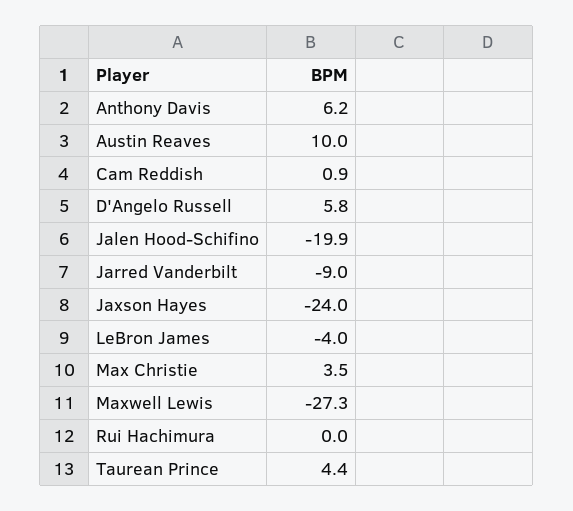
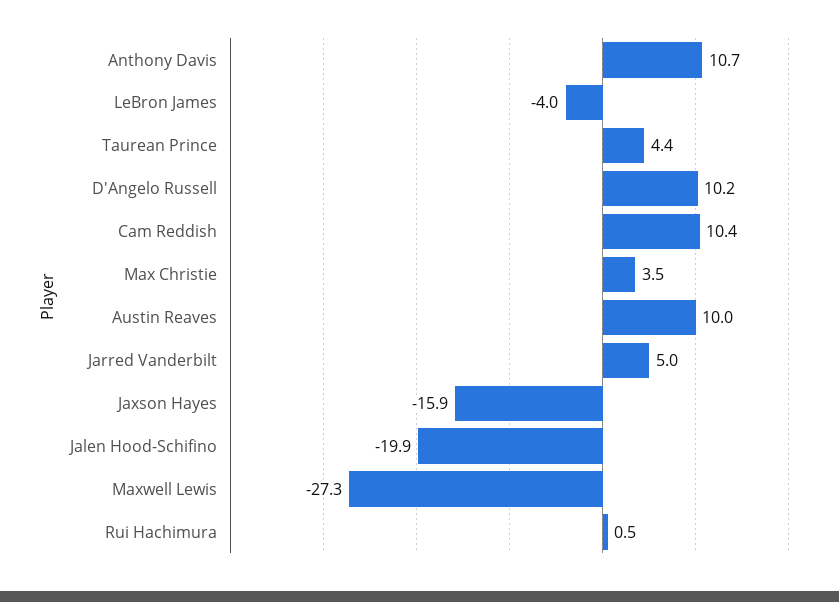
Anthony Davis: 6.2 -> 10.7
Cam Reddish: 0.9 -> 10.4
D'Angelo Russell: 5.8 -> 10.2
Jarred Vanderbilt: -9 -> 5
Jaxson Hayes: -24 -> -15.9
Rui Hachimura: 0 -> 0.5

